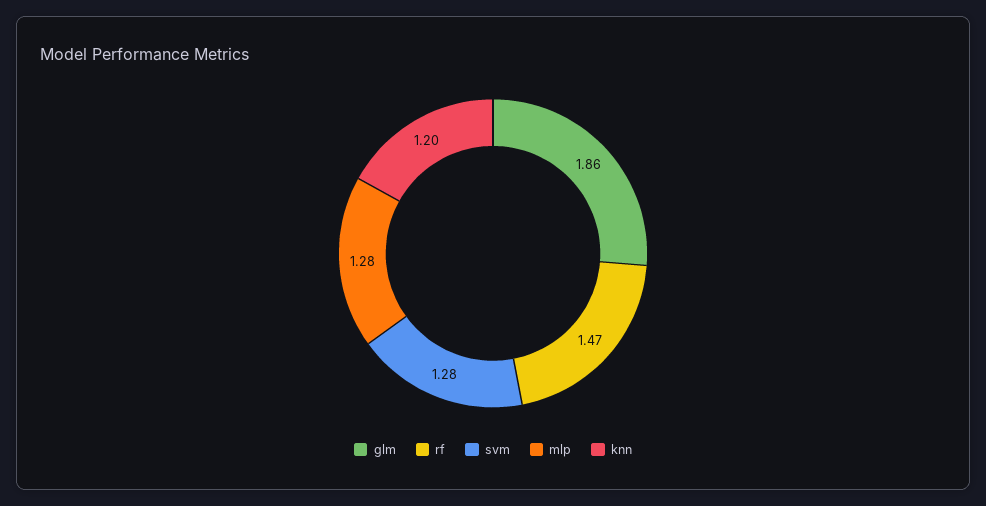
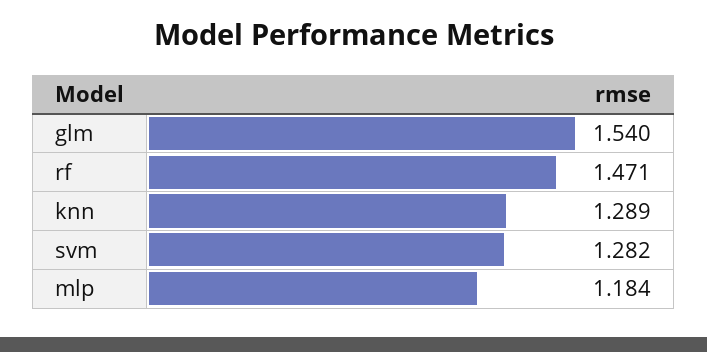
glm: 1.86 -> 1.54
mlp: 1.28 -> 1.184
knn: 1.2 -> 1.289

